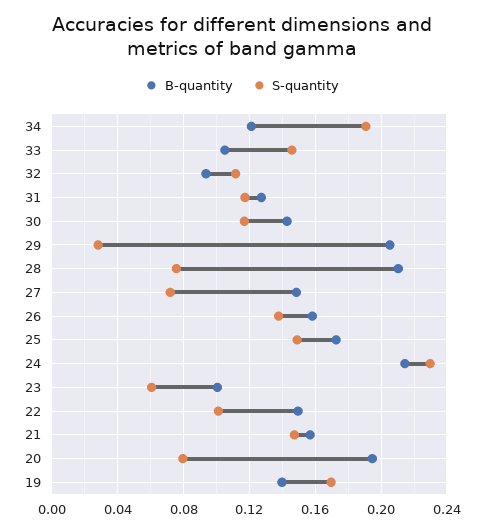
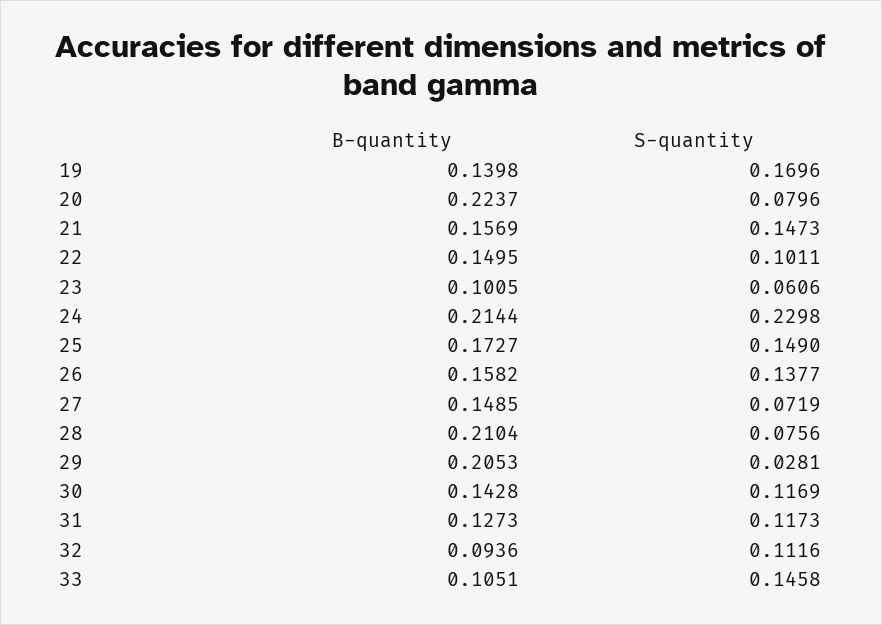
B-quantity, 34: 0.12 -> none
S-quantity, 34: 0.19 -> none
B-quantity, 20: 0.195 -> 0.2237

